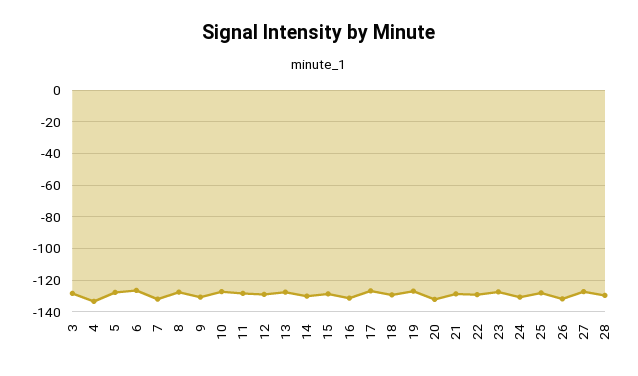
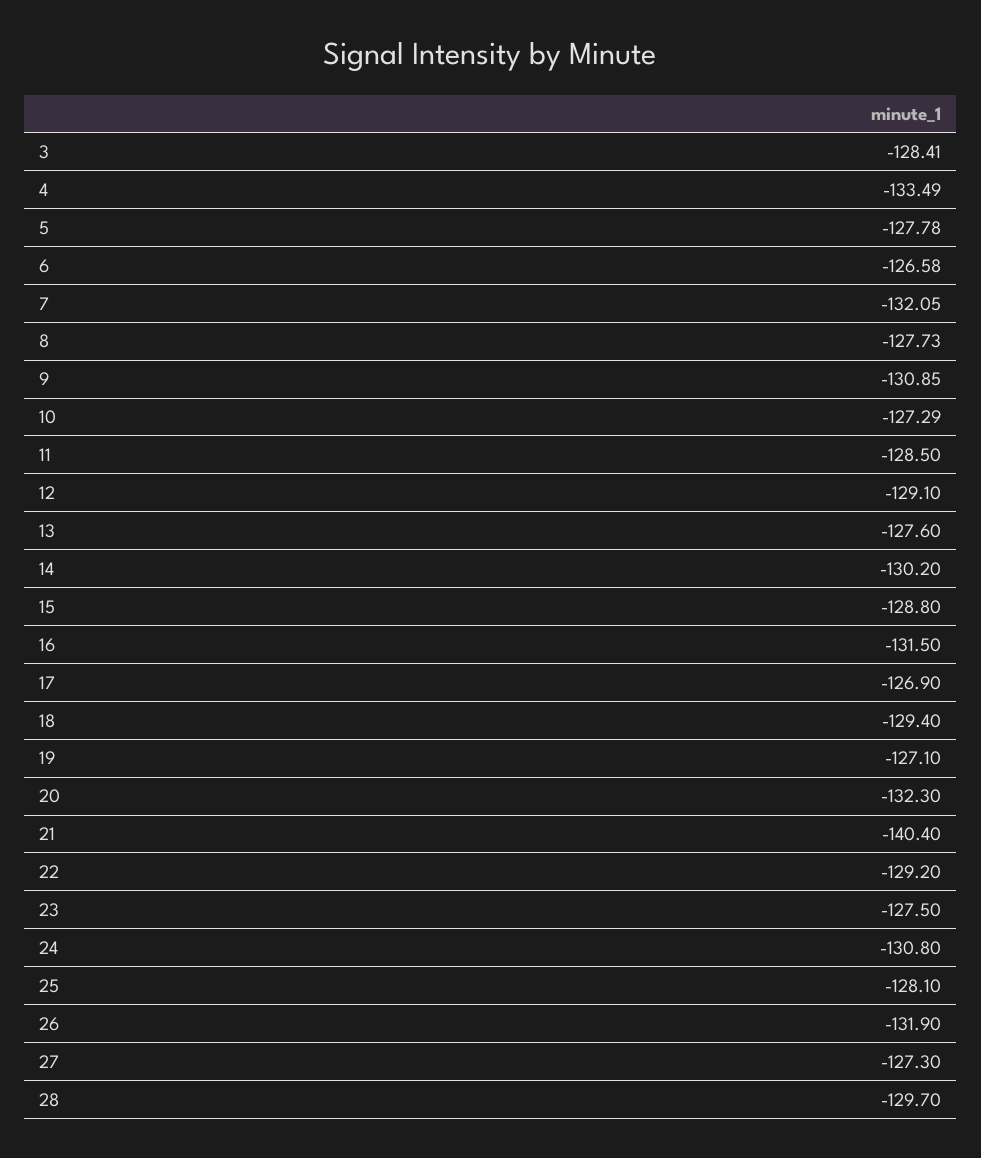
21: -130 -> -140.4

